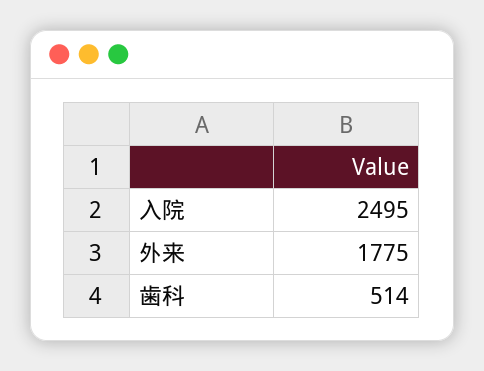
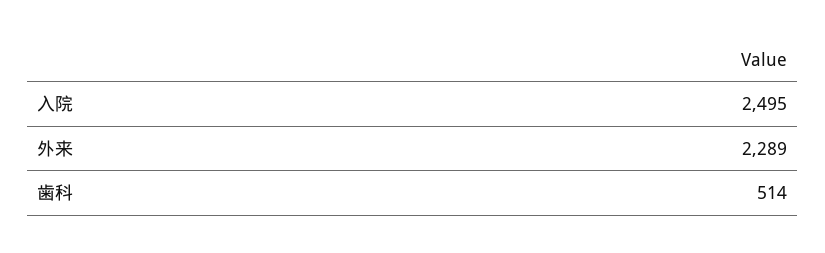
外来: 1775 -> 2289

